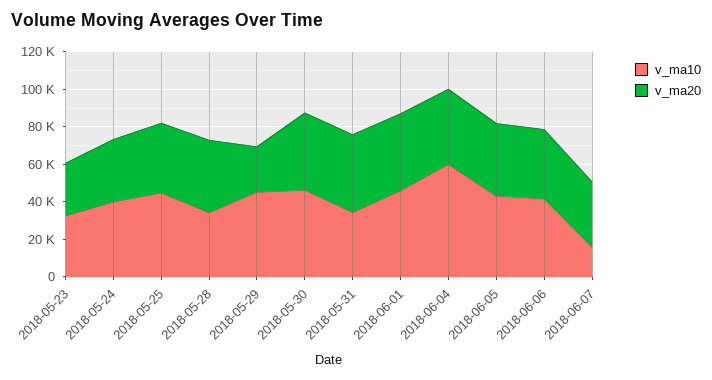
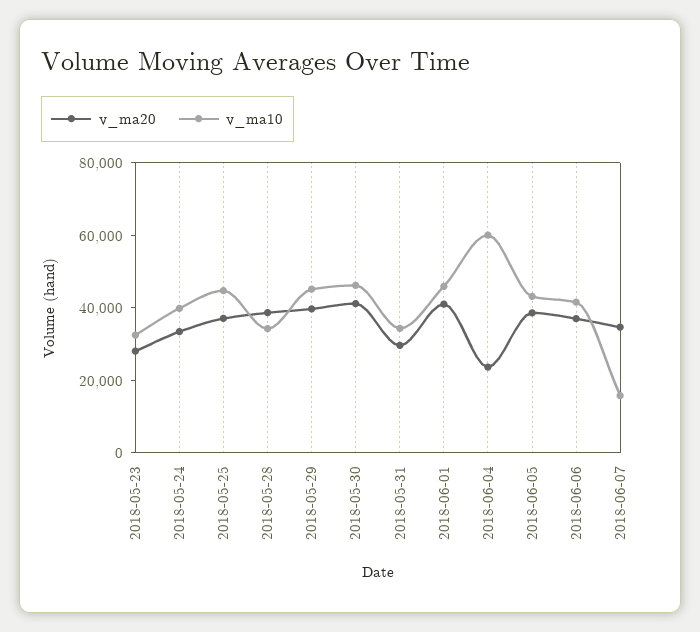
v_ma20, 2018-05-29: 25000 -> 40000
v_ma20, 2018-05-31: 40000 -> 30000
v_ma20, 2018-06-04: 40000 -> 25000

